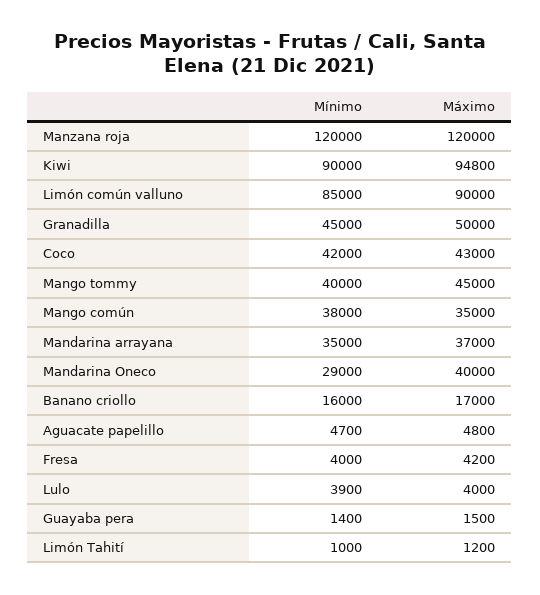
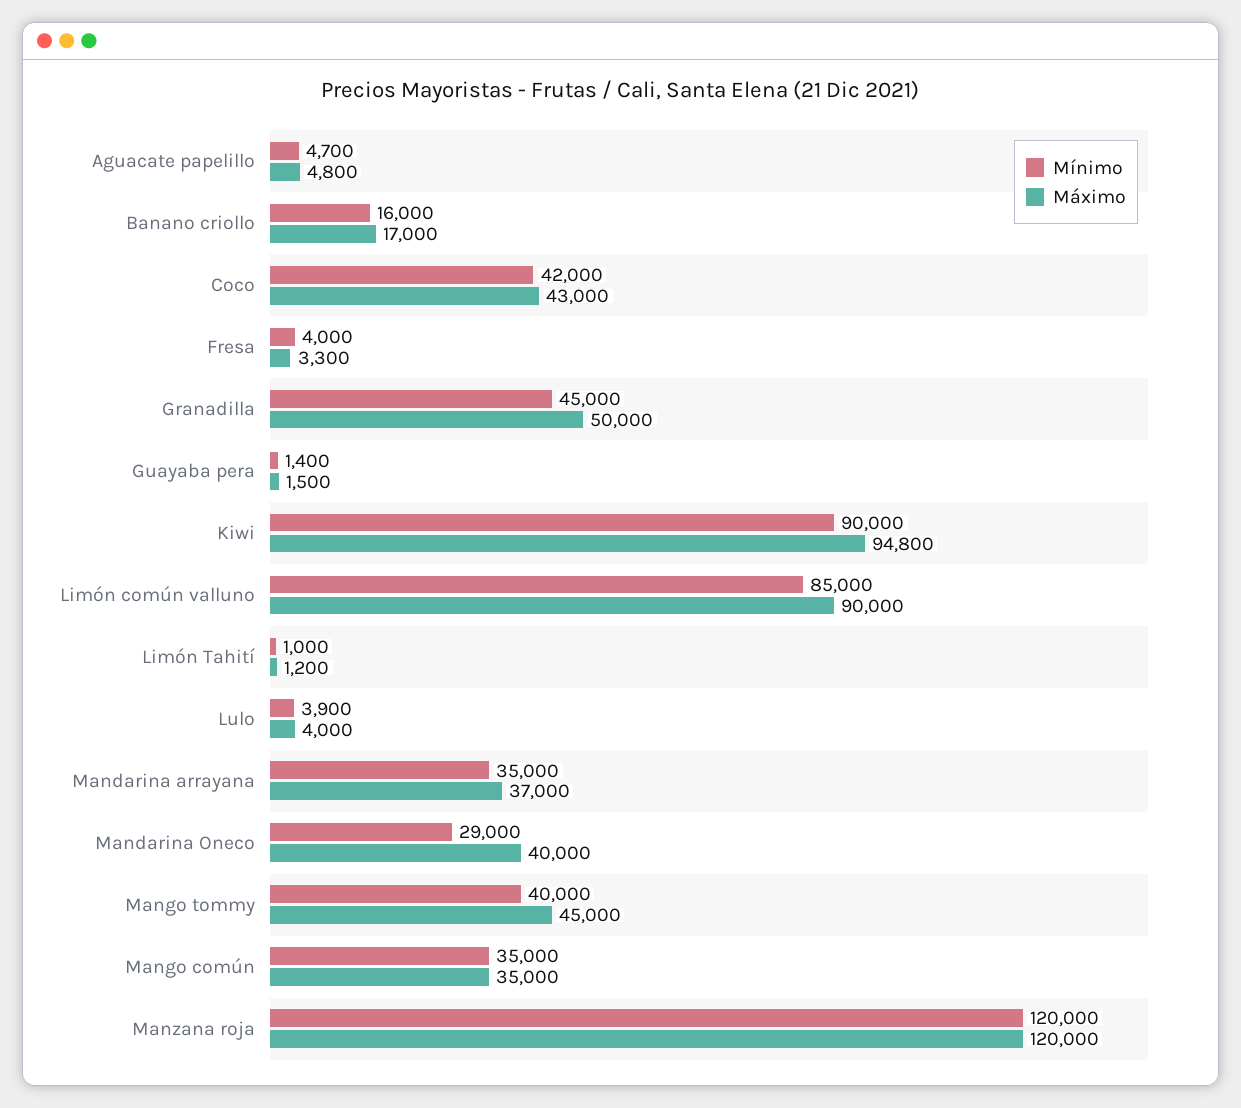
Mínimo, Mango común: 38000 -> 35000
Máximo, Fresa: 4200 -> 3300

